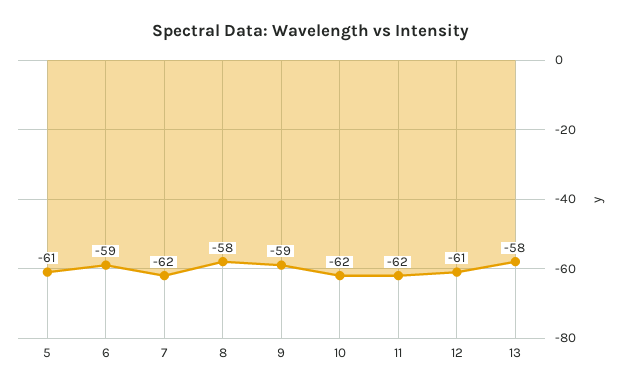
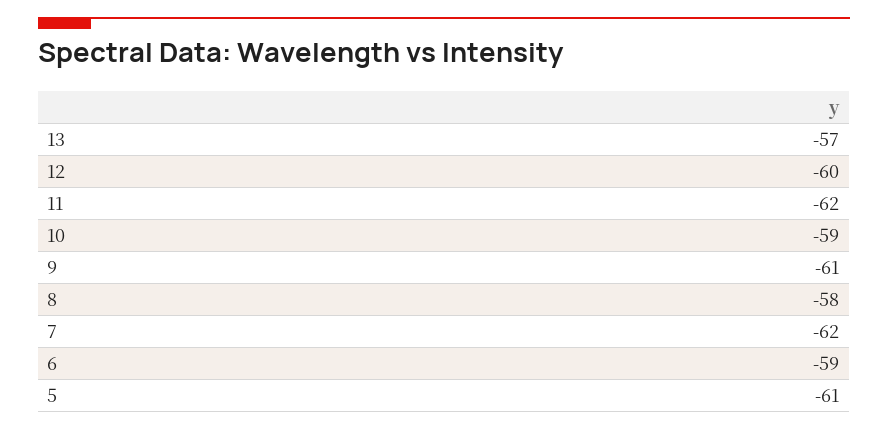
9: -59 -> -61
10: -62 -> -59
12: -61 -> -60
13: -58 -> -57

